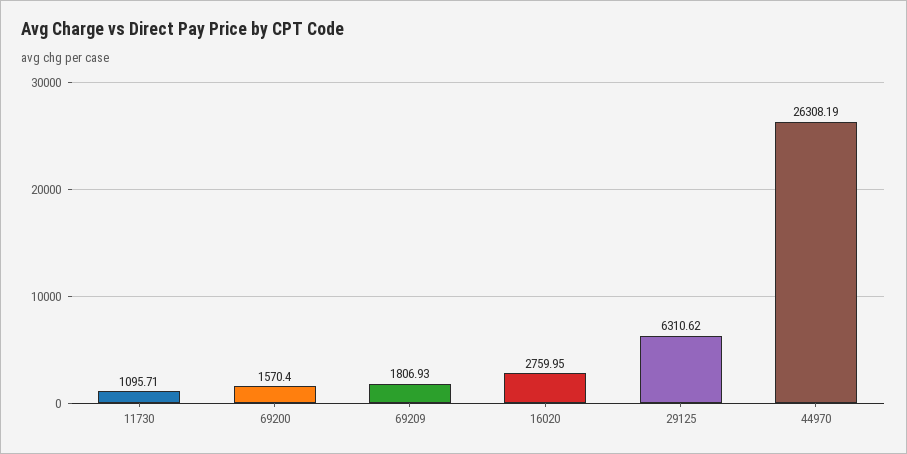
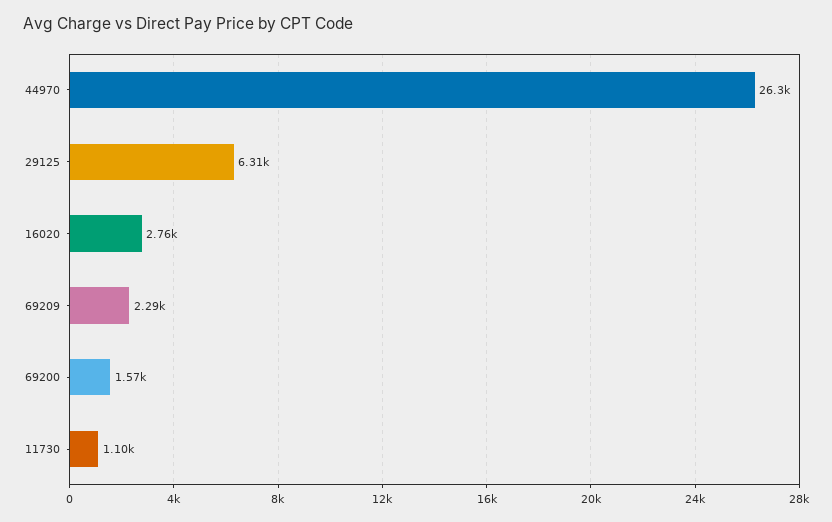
69209: 1806.93 -> 2290

